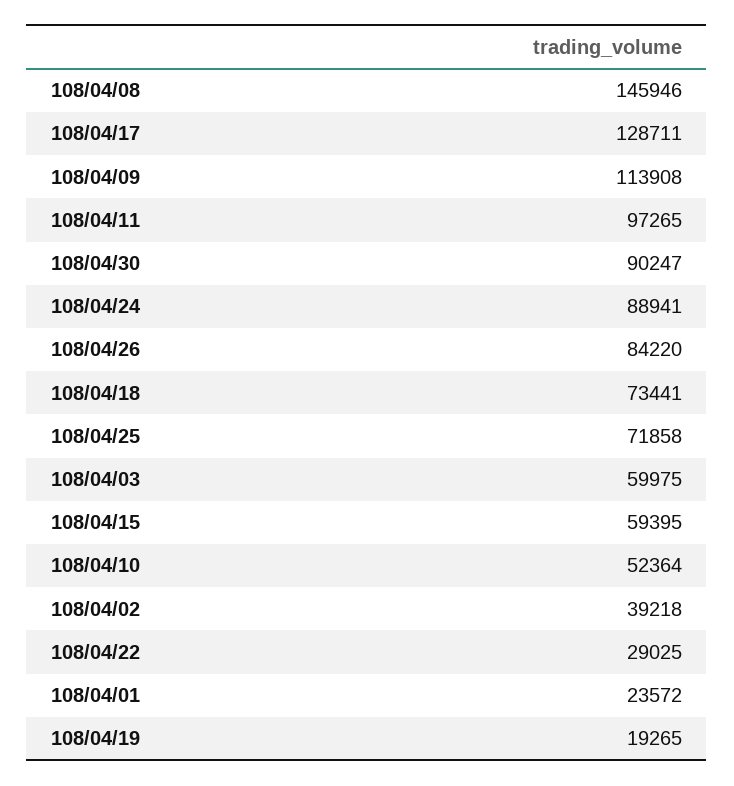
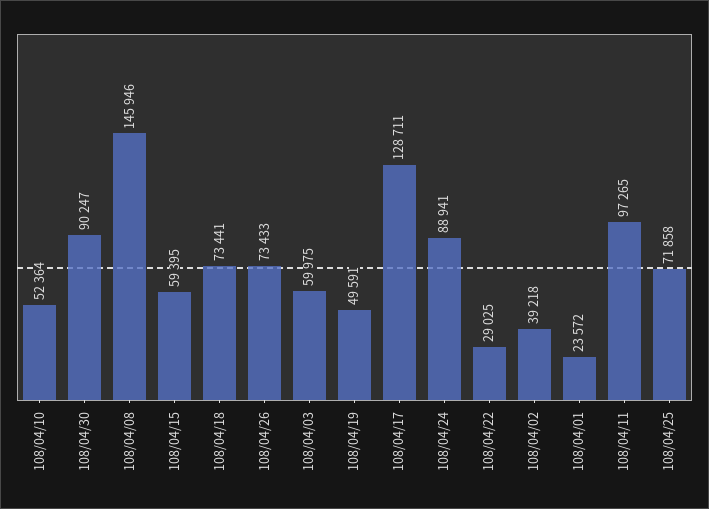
108/04/09: 113908 -> none
108/04/26: 84220 -> 73433
108/04/19: 19265 -> 49591

